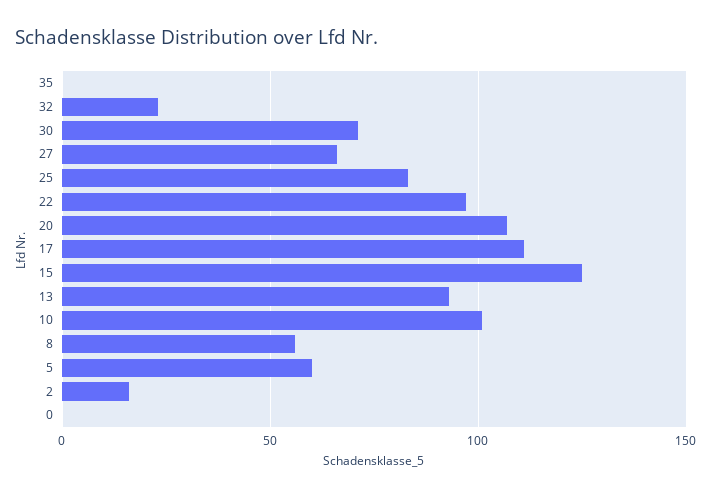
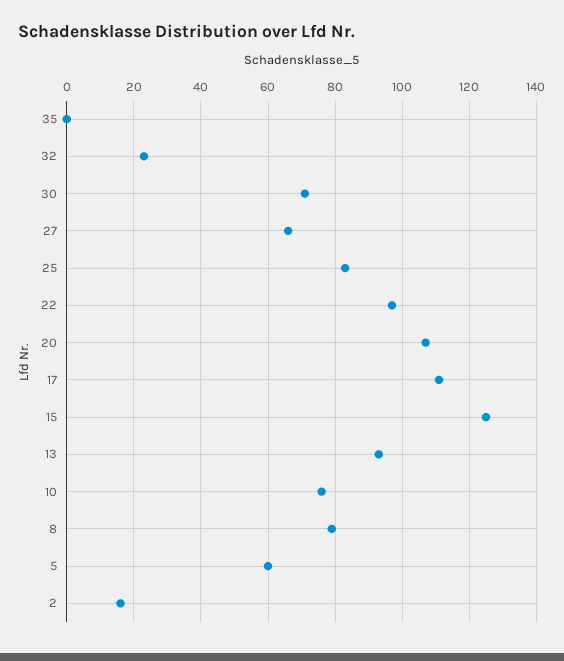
10: 100 -> 75
8: 55 -> 80
0: 0 -> none

